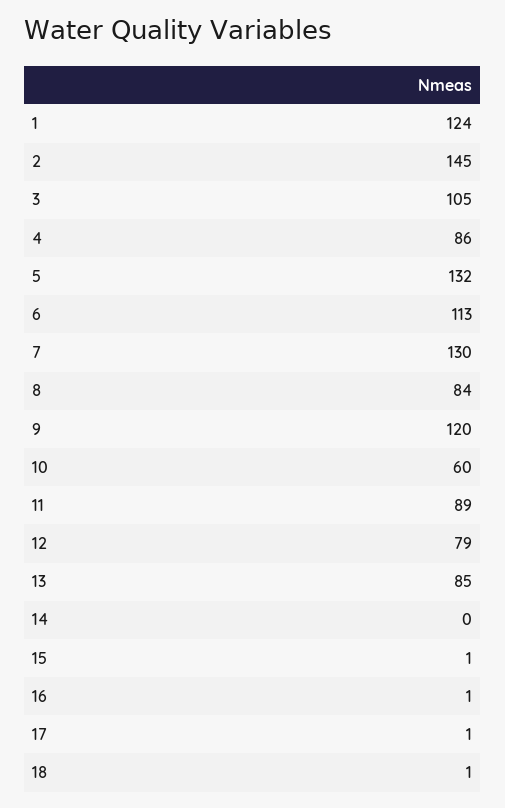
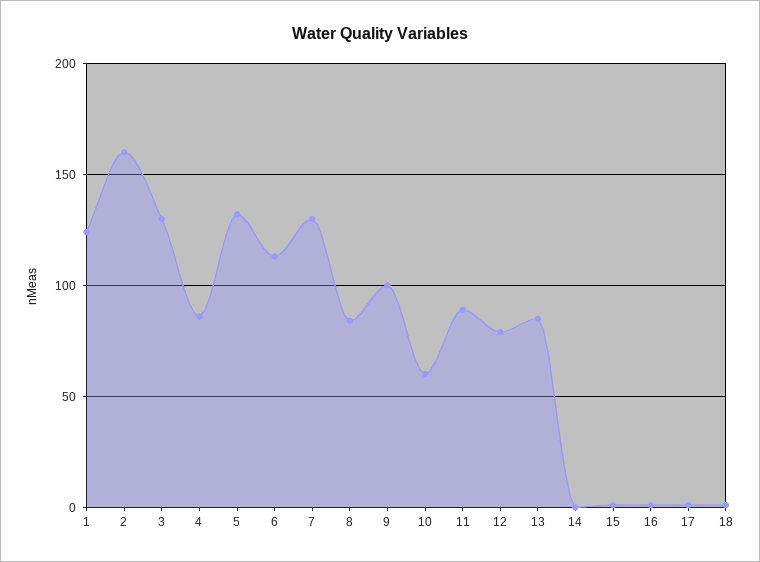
2: 145 -> 160
3: 105 -> 130
9: 120 -> 100

